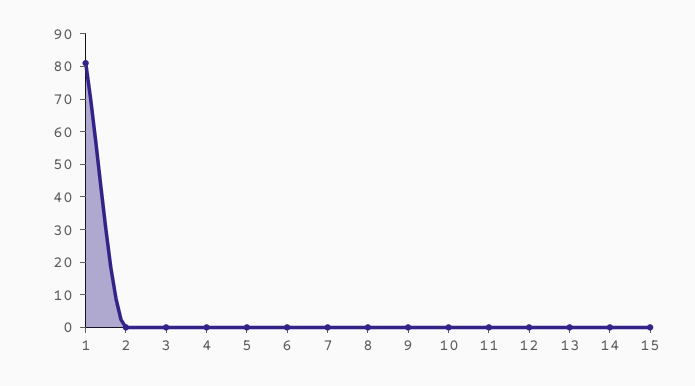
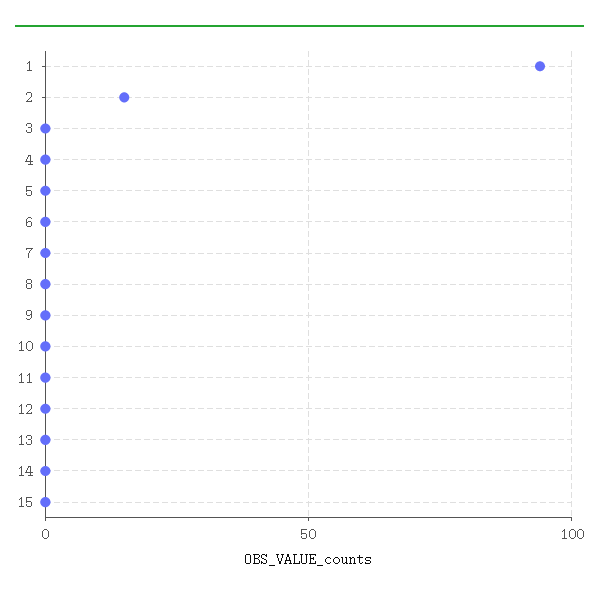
1: 80 -> 95
2: 0 -> 15

